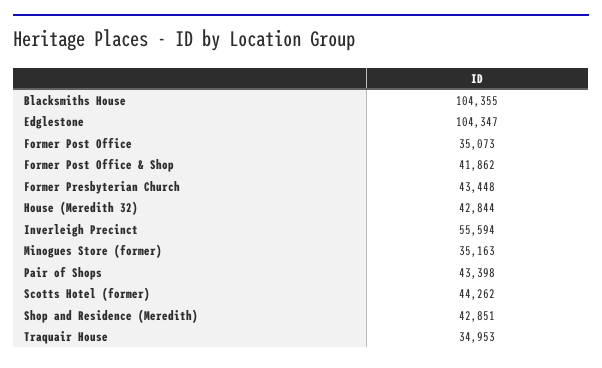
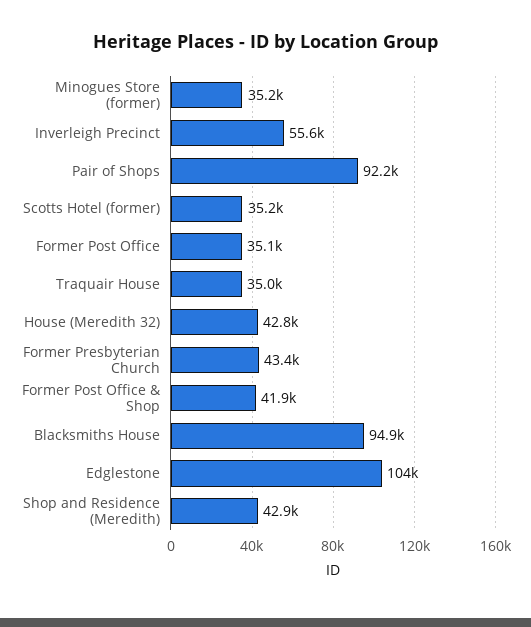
Blacksmiths House: 104355 -> 94900
Pair of Shops: 43398 -> 92200
Scotts Hotel (former): 44262 -> 35200

